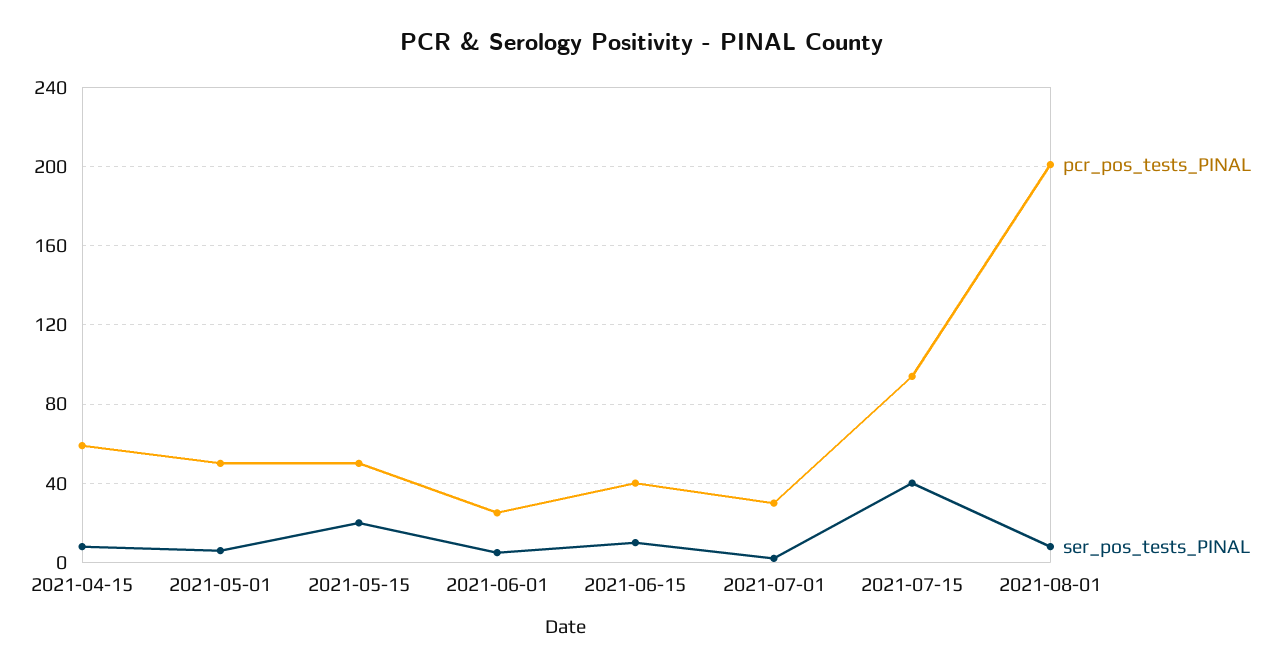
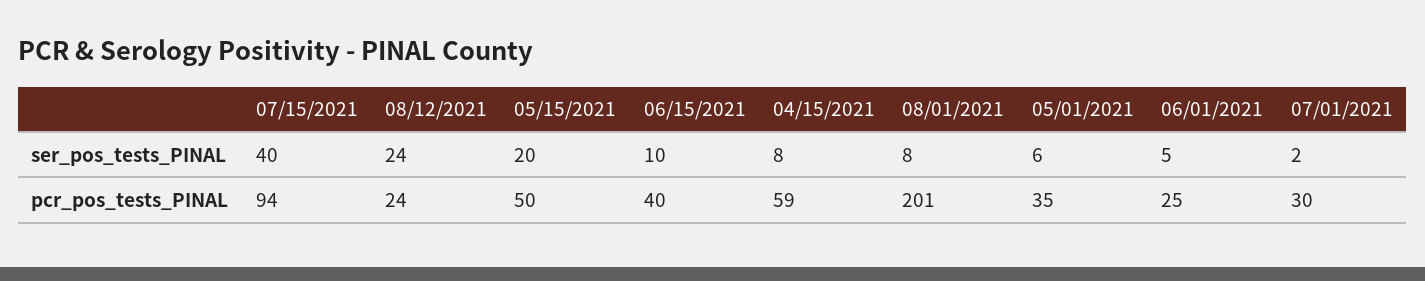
pcr_pos_tests_PINAL, 2021-05-01: 50 -> 35
ser_pos_tests_PINAL, 08/12/2021: none -> 24
pcr_pos_tests_PINAL, 08/12/2021: none -> 24

